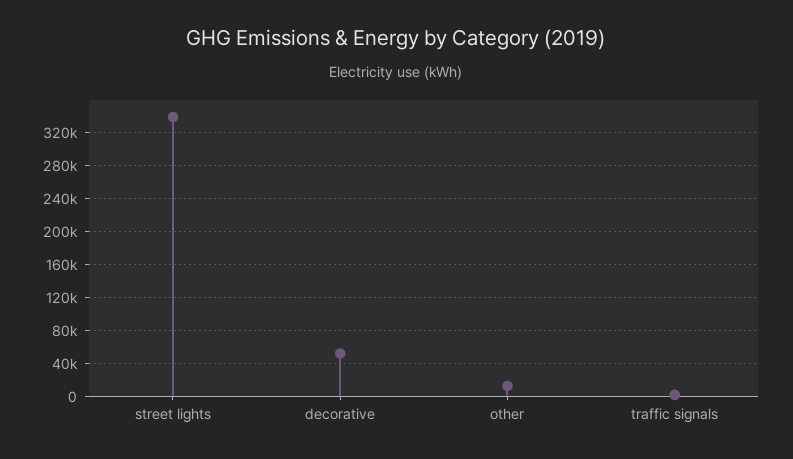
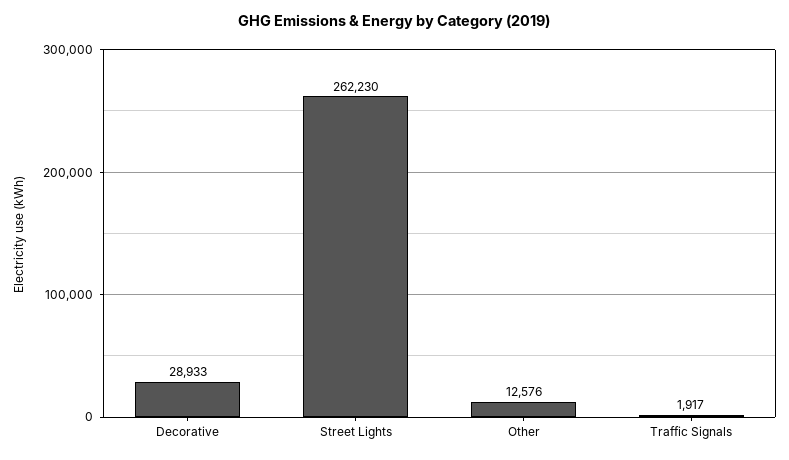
street lights: 340000 -> 262230
decorative: 50000 -> 28933

